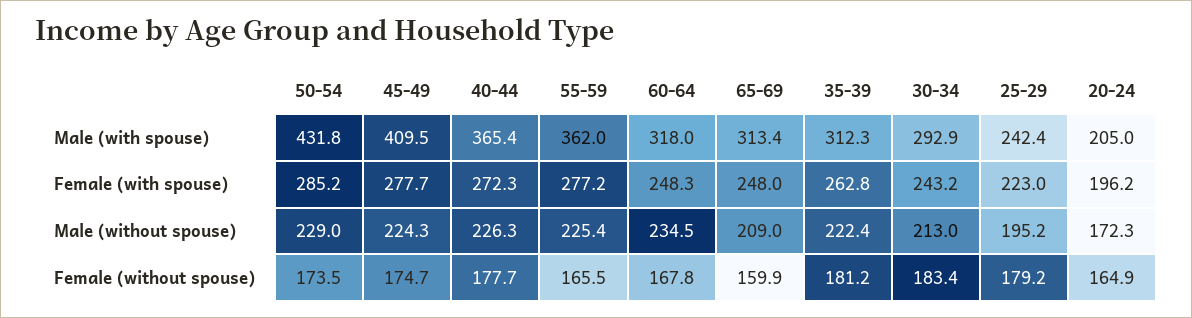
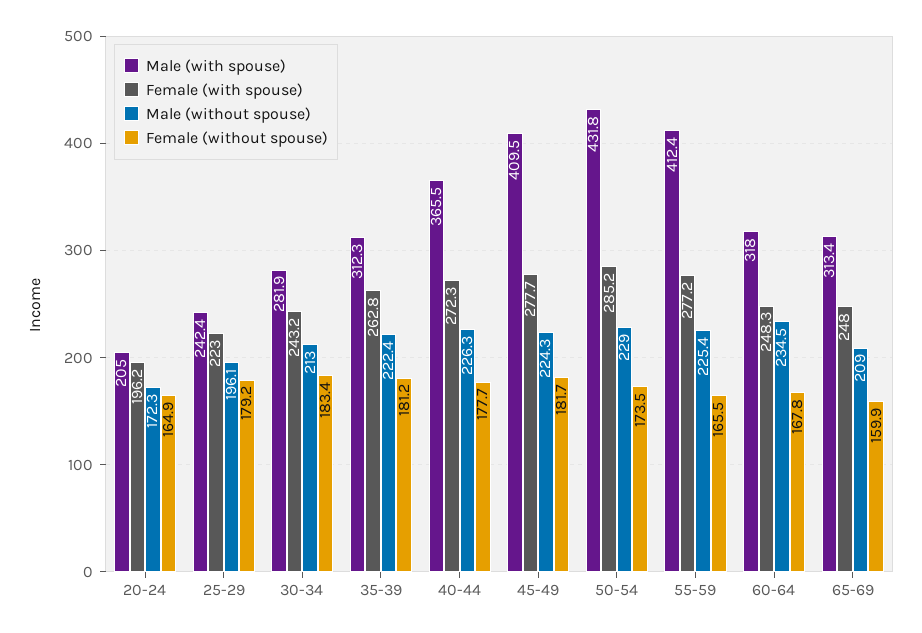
Male (with spouse), 40-44: 365.4 -> 365.5
Male (with spouse), 55-59: 362 -> 412.4
Male (with spouse), 30-34: 292.9 -> 281.9
Male (without spouse), 25-29: 195.2 -> 196.1
Female (without spouse), 45-49: 174.7 -> 181.7

